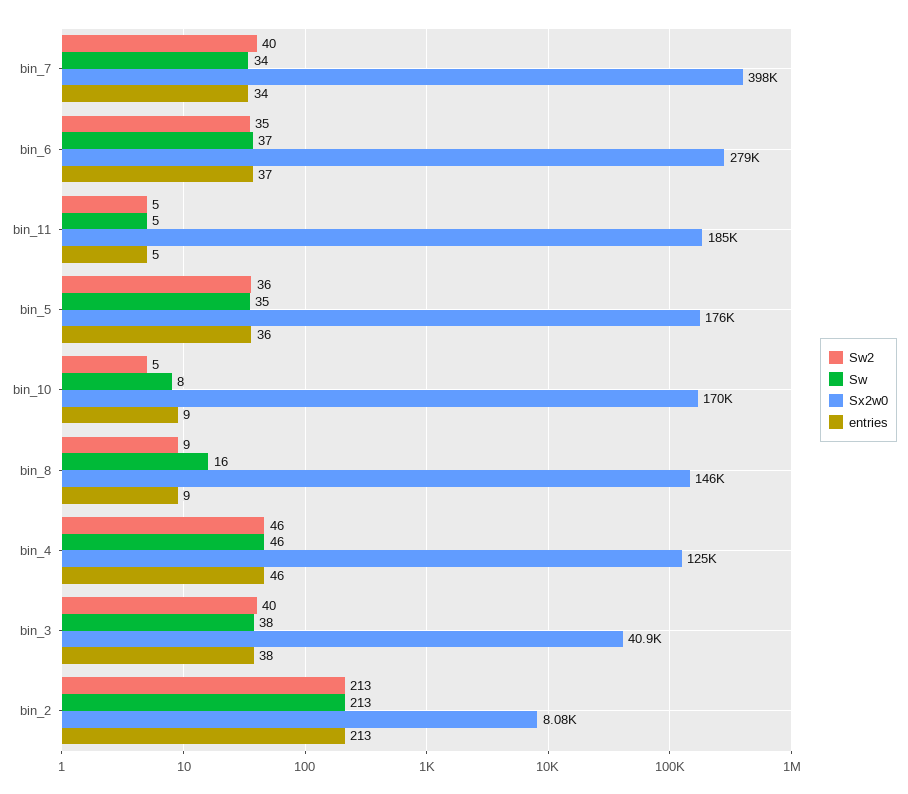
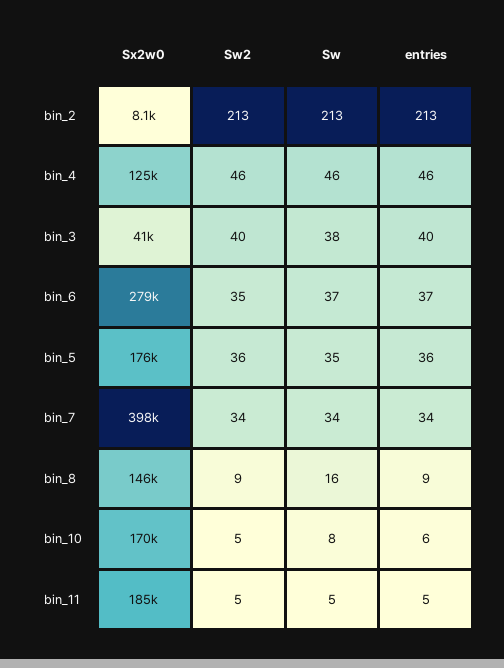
Sw2, bin_7: 40 -> 34
entries, bin_10: 9 -> 6
entries, bin_3: 38 -> 40

